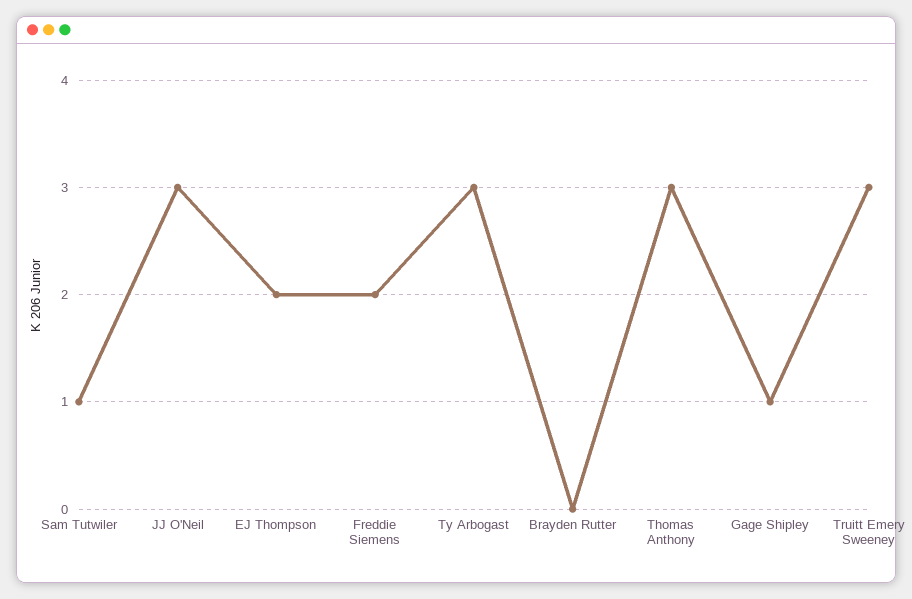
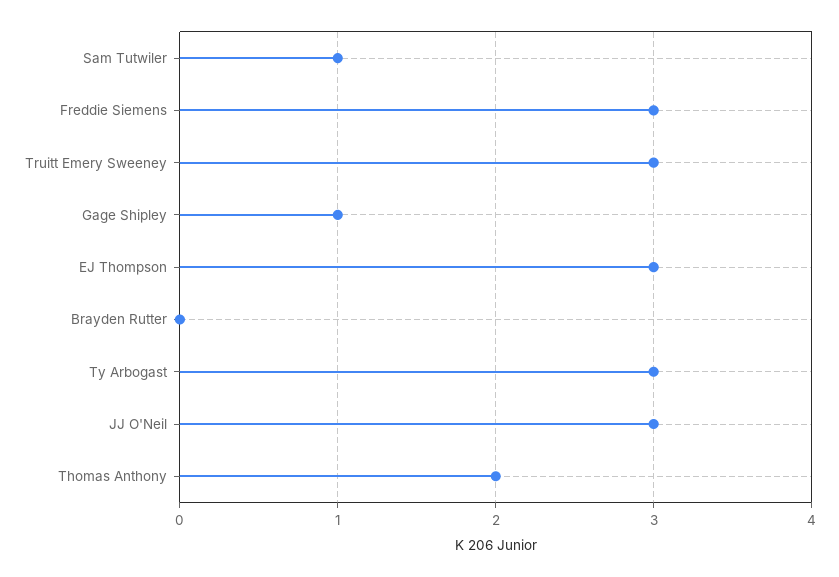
EJ Thompson: 2 -> 3
Freddie Siemens: 2 -> 3
Thomas Anthony: 3 -> 2

